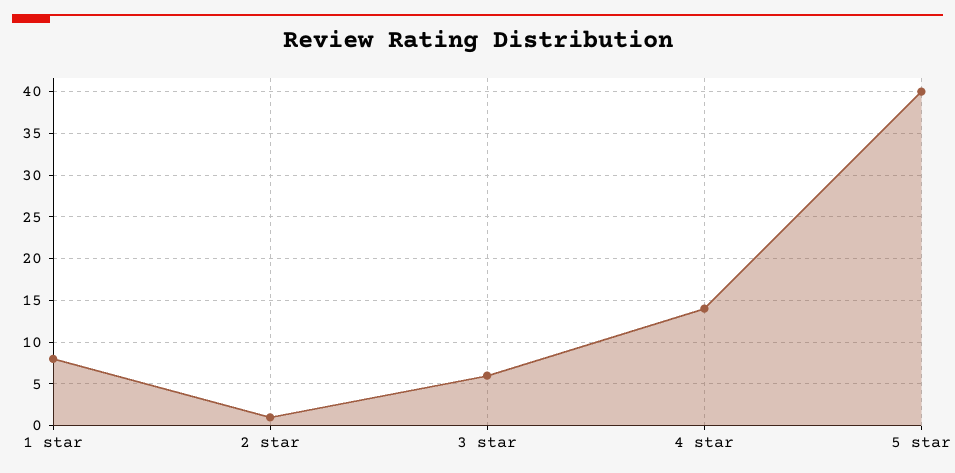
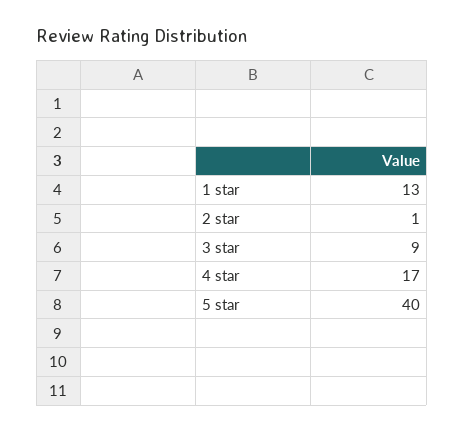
1 star: 8 -> 13
3 star: 6 -> 9
4 star: 14 -> 17

